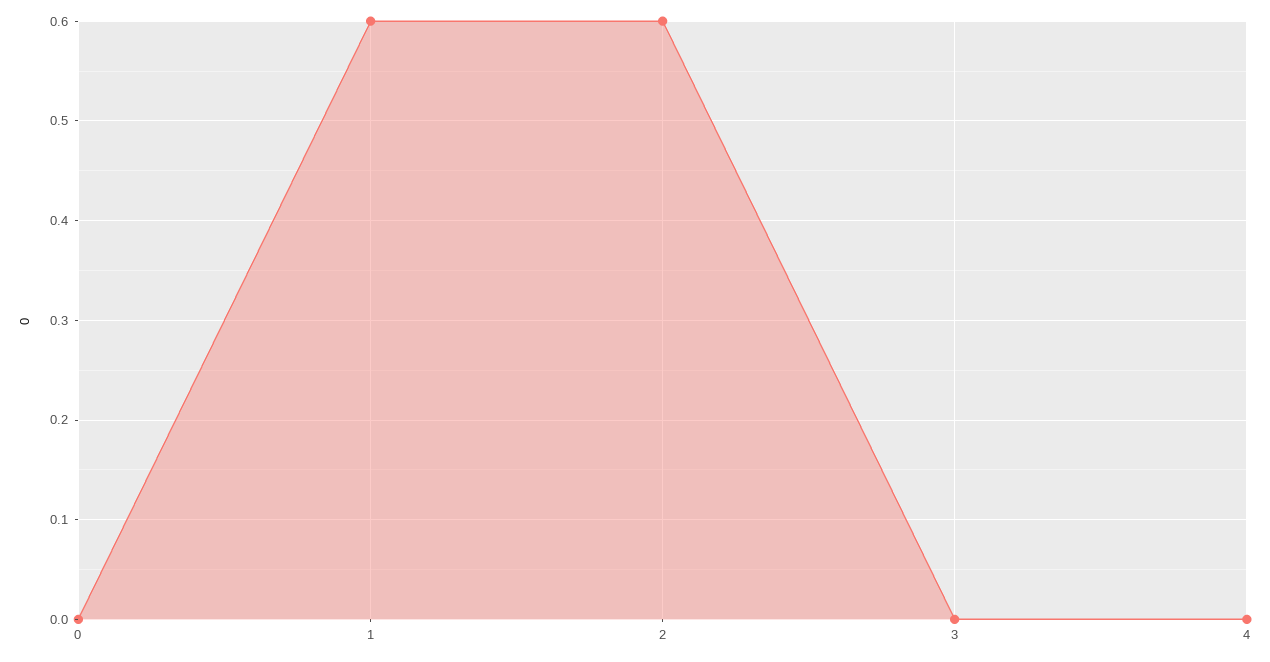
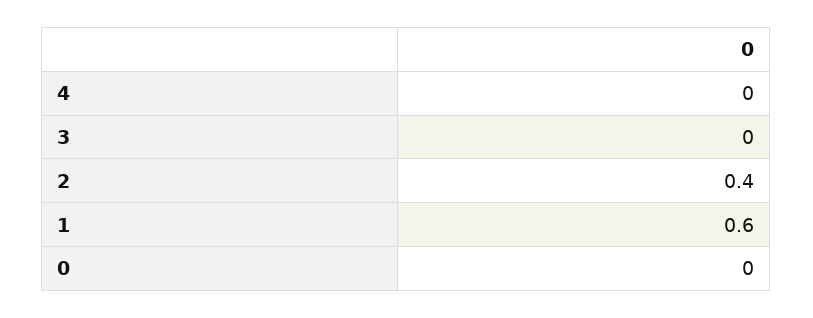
2: 0.6 -> 0.4

